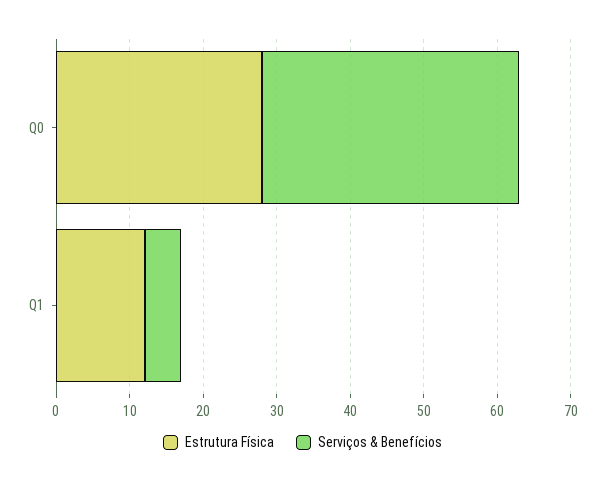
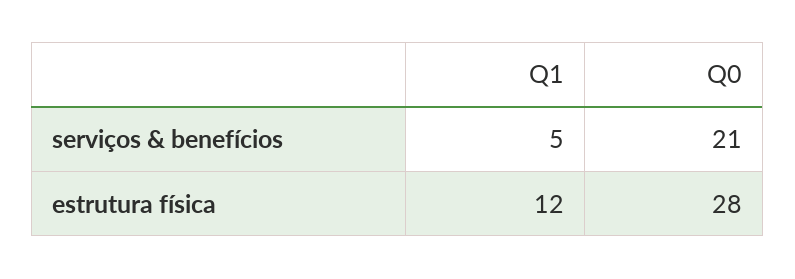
Serviços & Benefícios, Q0: 35 -> 21

